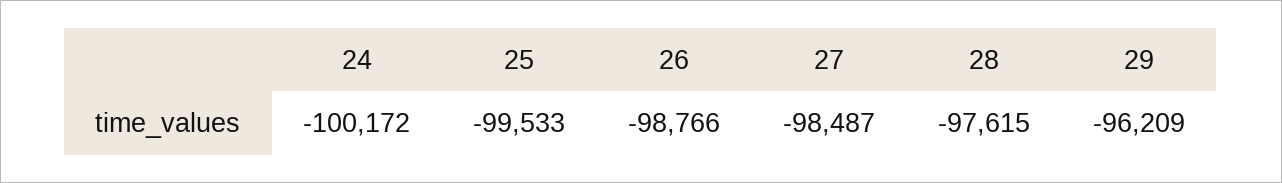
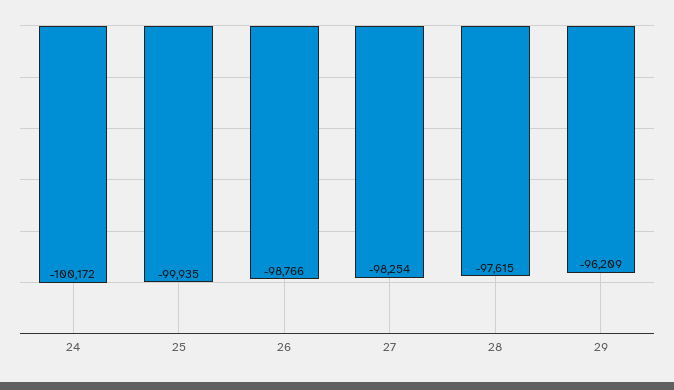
25: -99533 -> -99935
27: -98487 -> -98254

